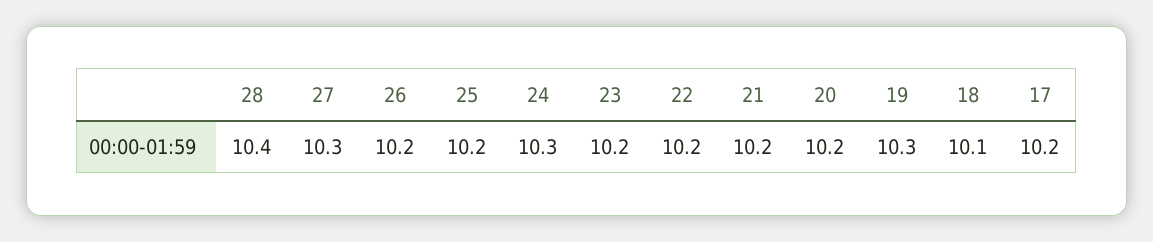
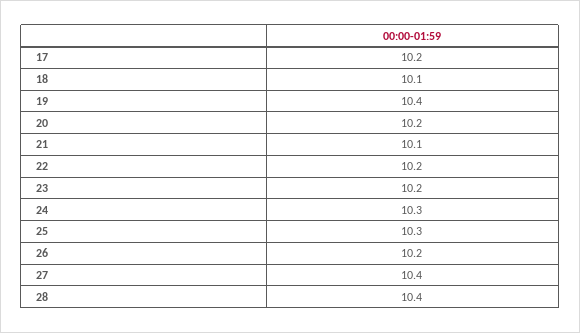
27: 10.3 -> 10.4
25: 10.2 -> 10.3
21: 10.2 -> 10.1
19: 10.3 -> 10.4

